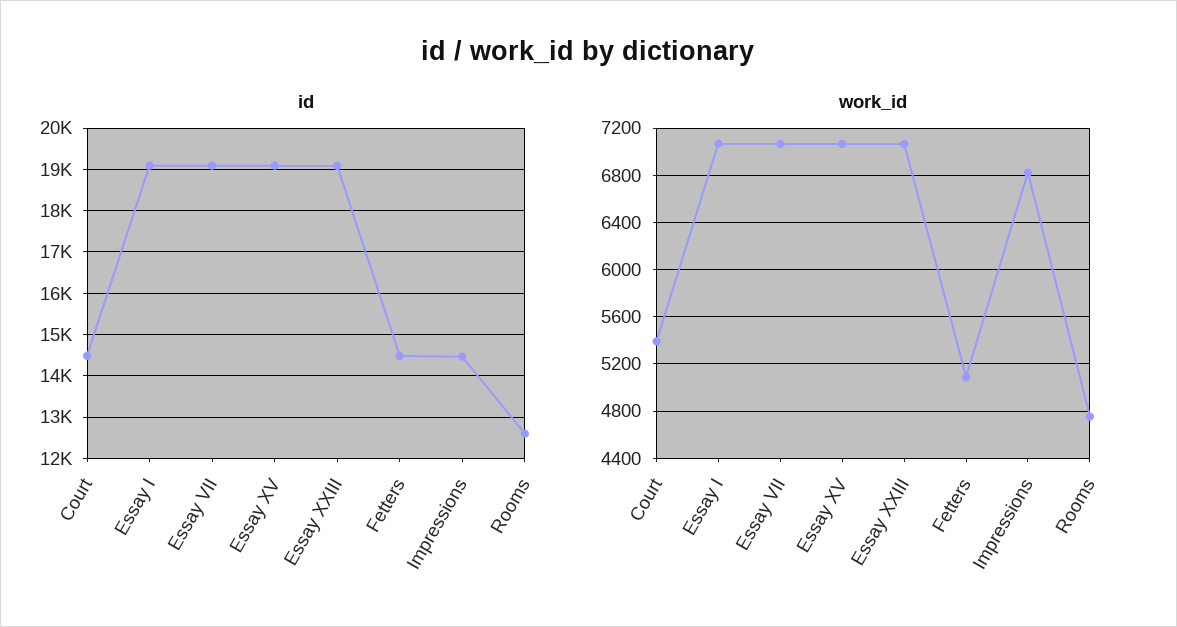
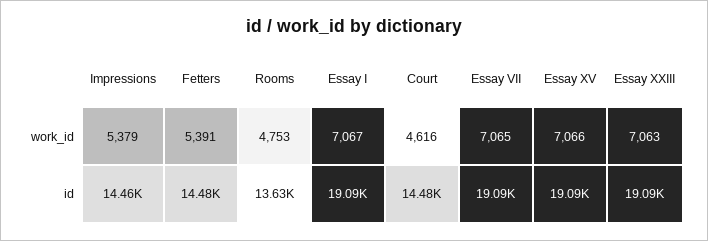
id, Rooms: 12600 -> 13630
work_id, Court: 5400 -> 4616
work_id, Fetters: 5100 -> 5391
work_id, Impressions: 6800 -> 5379

